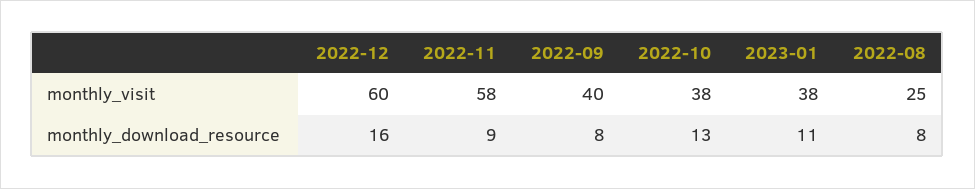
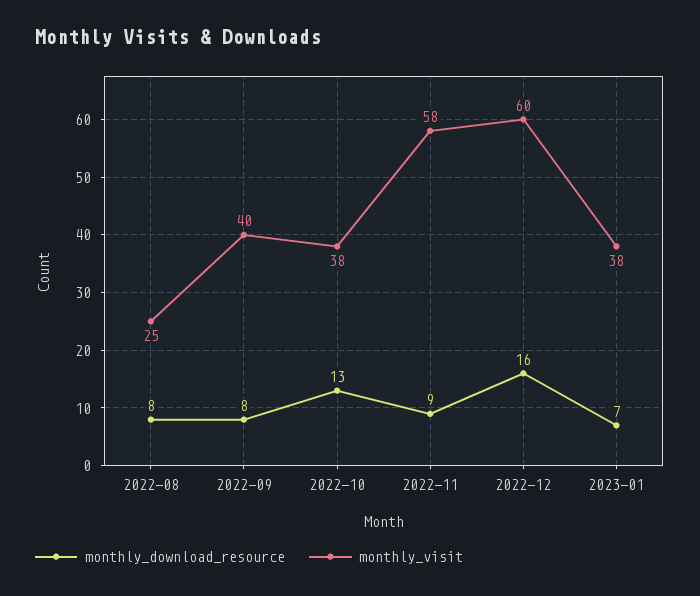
monthly_download_resource, 2023-01: 11 -> 7

